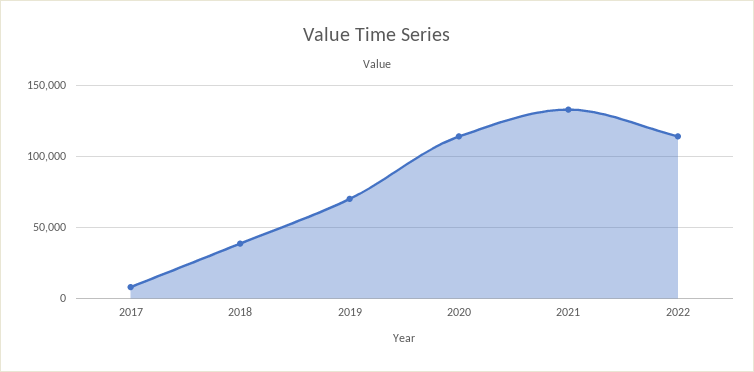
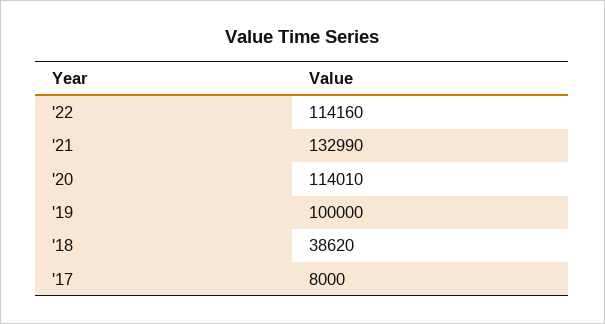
2019: 70000 -> 100000

